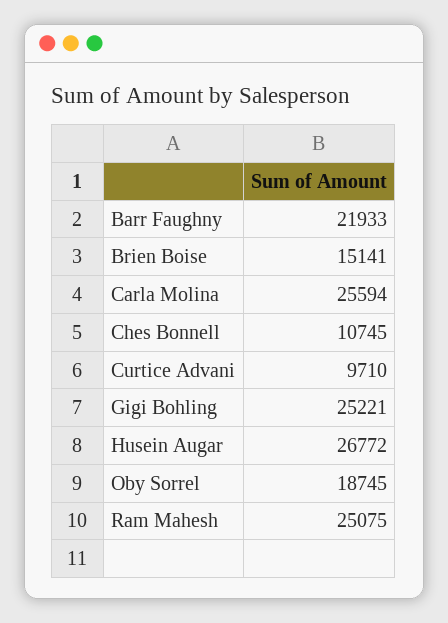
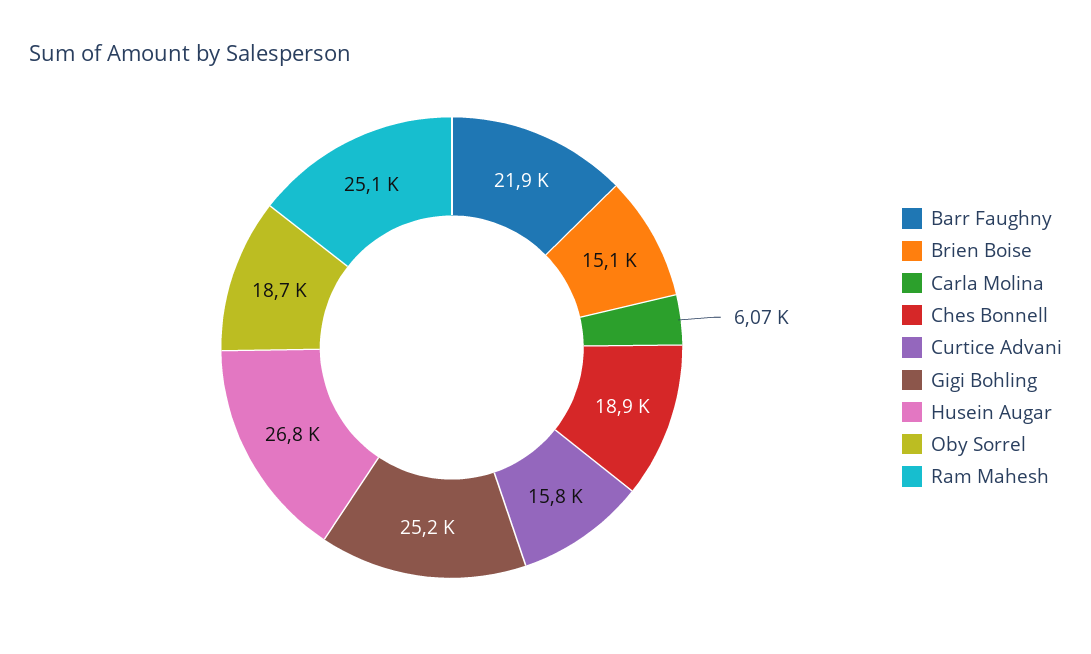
Carla Molina: 25594 -> 6070
Ches Bonnell: 10745 -> 18900
Curtice Advani: 9710 -> 15800

